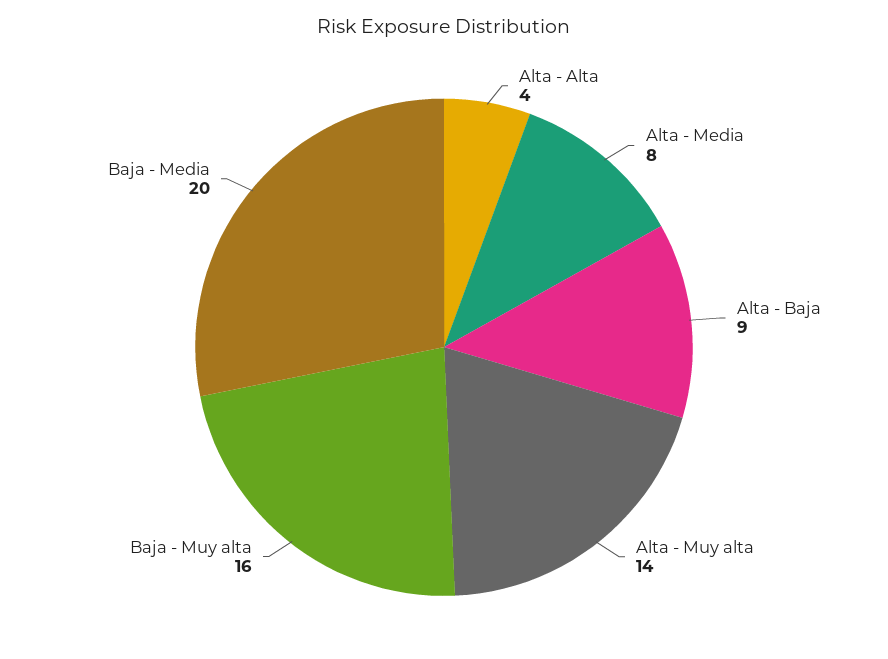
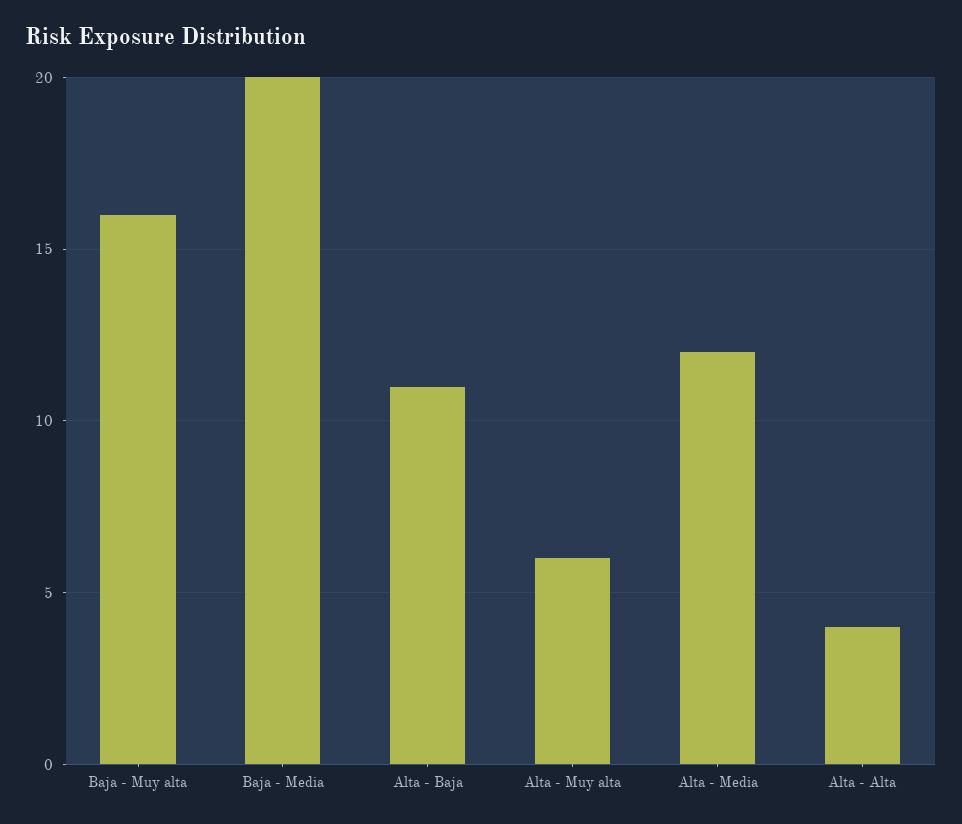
Alta - Media: 8 -> 12
Alta - Baja: 9 -> 11
Alta - Muy alta: 14 -> 6

